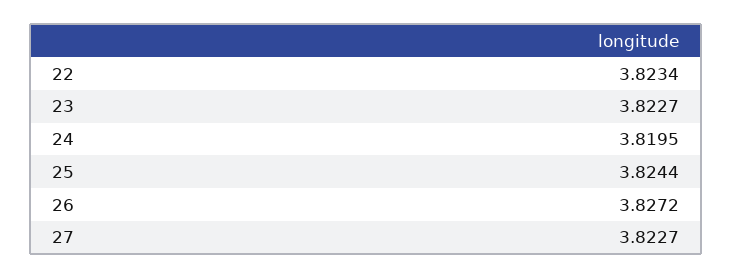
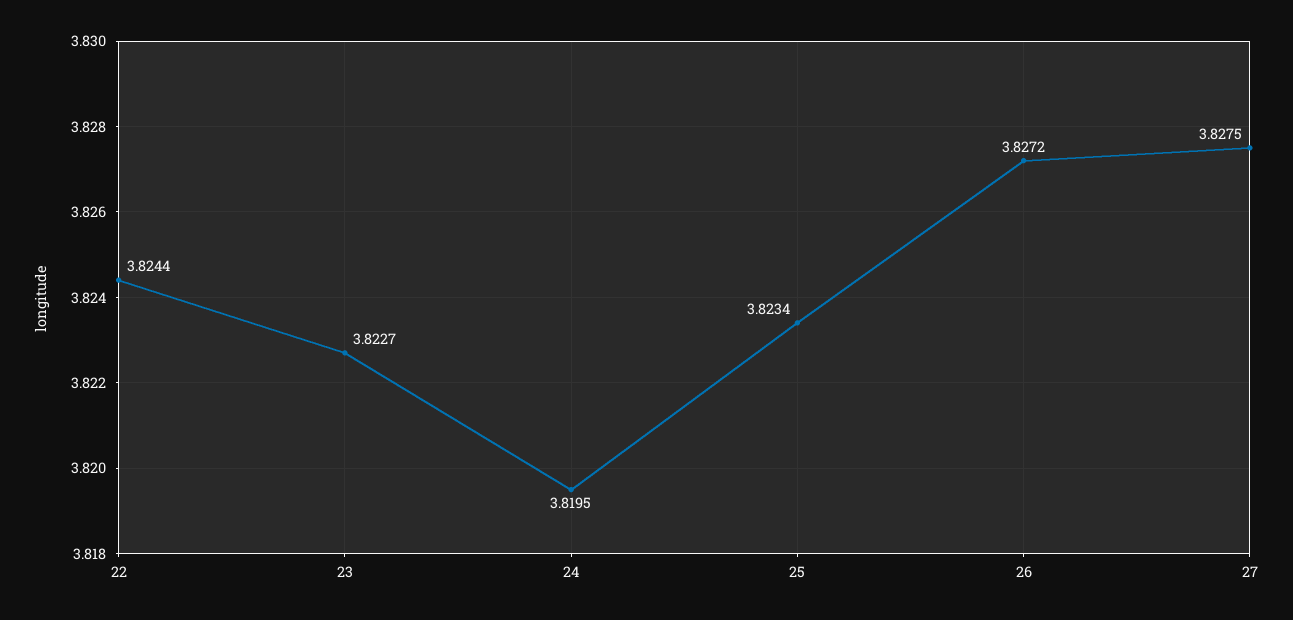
22: 3.8234 -> 3.8244
25: 3.8244 -> 3.8234
27: 3.8227 -> 3.8275

